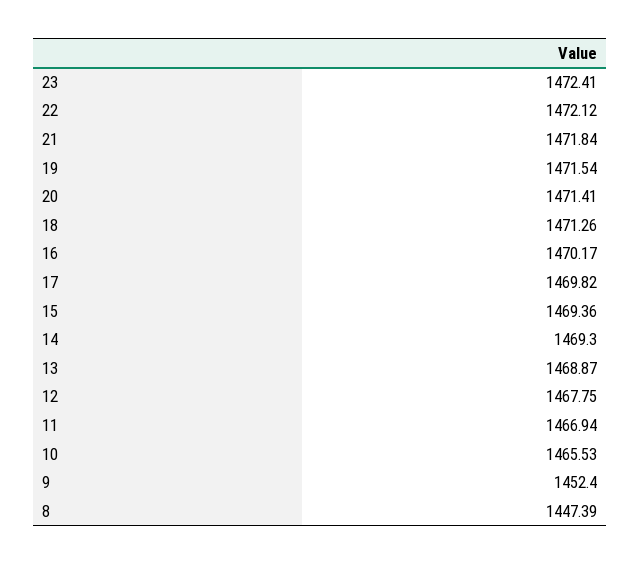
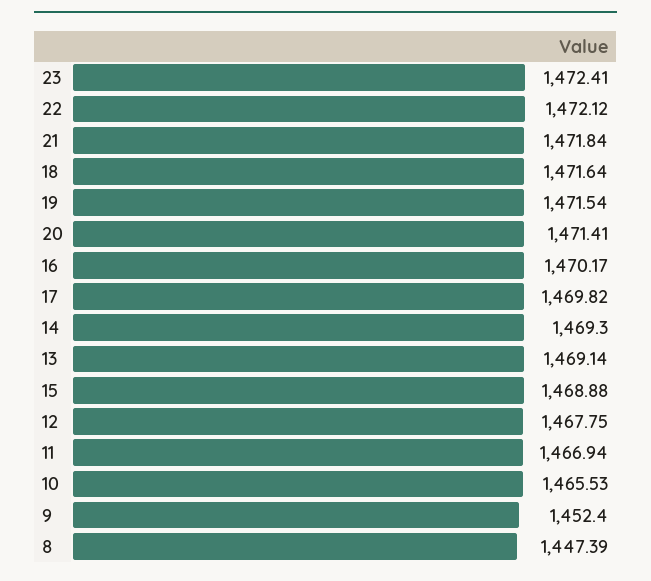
18: 1471.26 -> 1471.64
15: 1469.36 -> 1468.88
13: 1468.87 -> 1469.14

